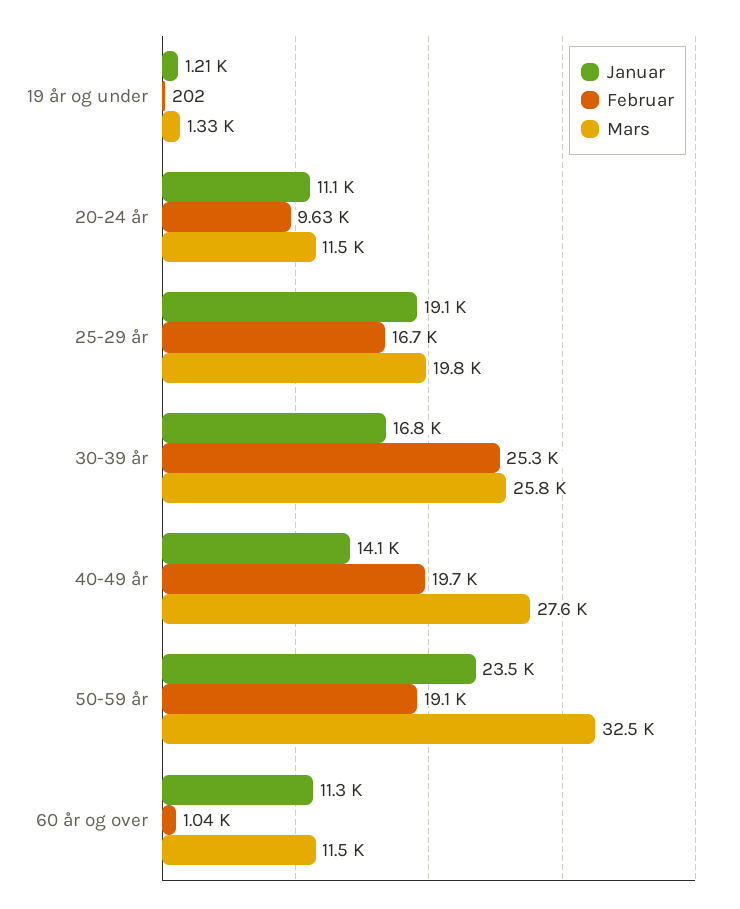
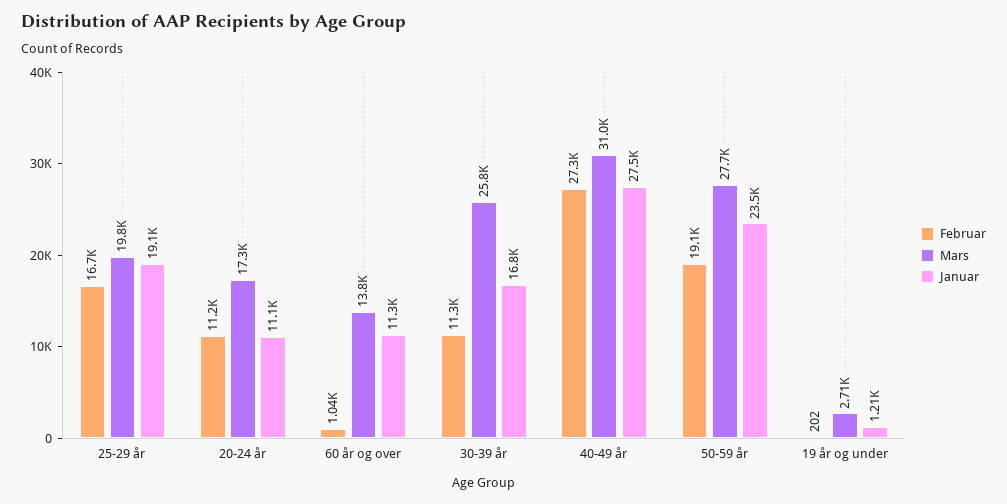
Mars, 19 år og under: 1330 -> 2710
Februar, 20-24 år: 9630 -> 11200
Mars, 20-24 år: 11500 -> 17300
Februar, 30-39 år: 25300 -> 11300
Januar, 40-49 år: 14100 -> 27500
Februar, 40-49 år: 19700 -> 27300
Mars, 40-49 år: 27600 -> 31000
Mars, 50-59 år: 32500 -> 27700
Mars, 60 år og over: 11500 -> 13800

